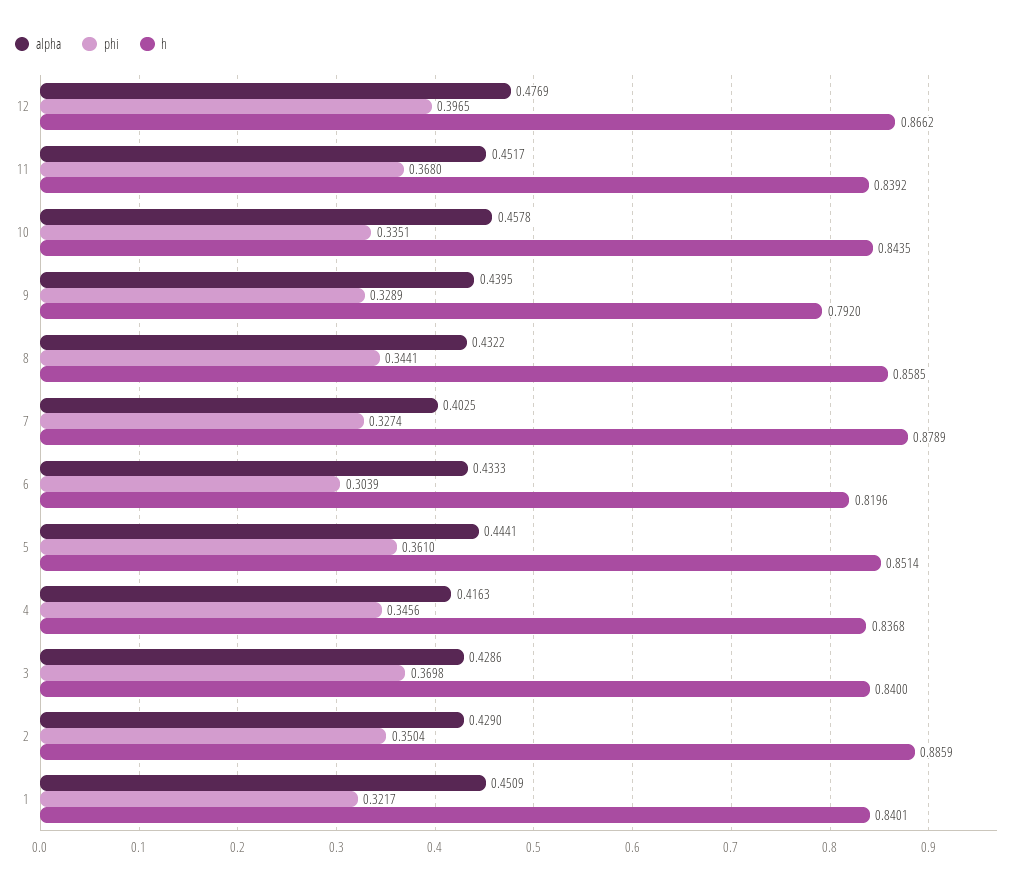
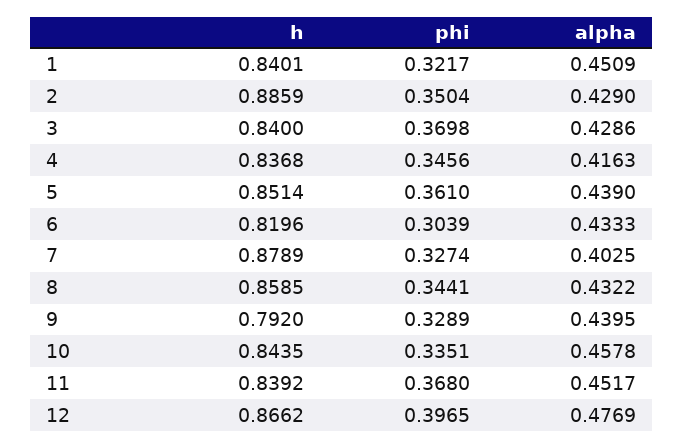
alpha, 5: 0.4441 -> 0.439

